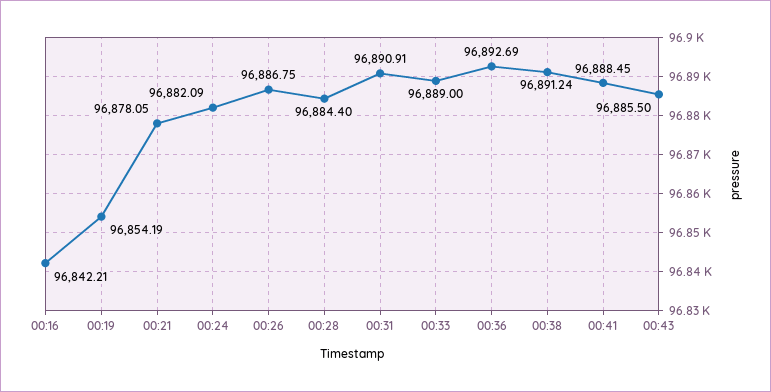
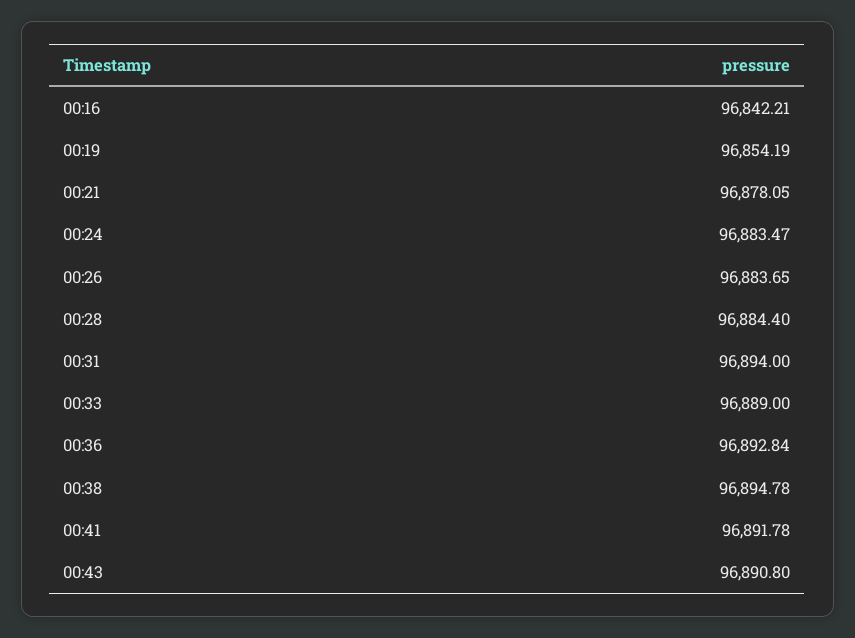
00:24: 96882.09 -> 96883.47
00:26: 96886.75 -> 96883.65
00:31: 96890.91 -> 96894
00:36: 96892.69 -> 96892.84
00:38: 96891.24 -> 96894.78
00:41: 96888.45 -> 96891.78
00:43: 96885.5 -> 96890.8

